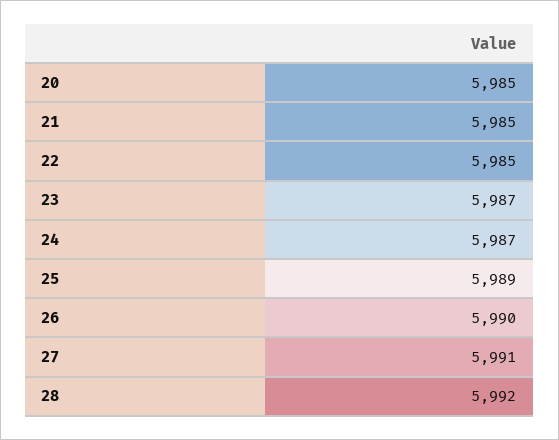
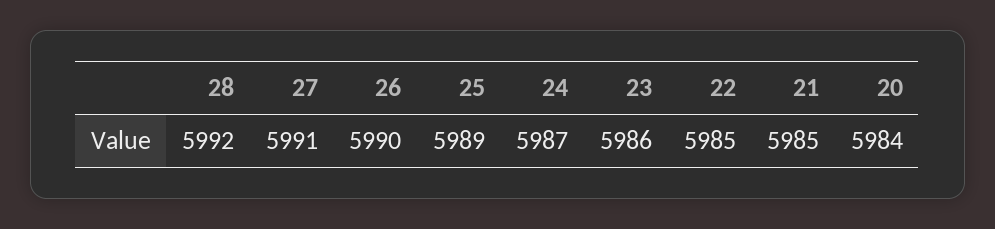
20: 5985 -> 5984
23: 5987 -> 5986

